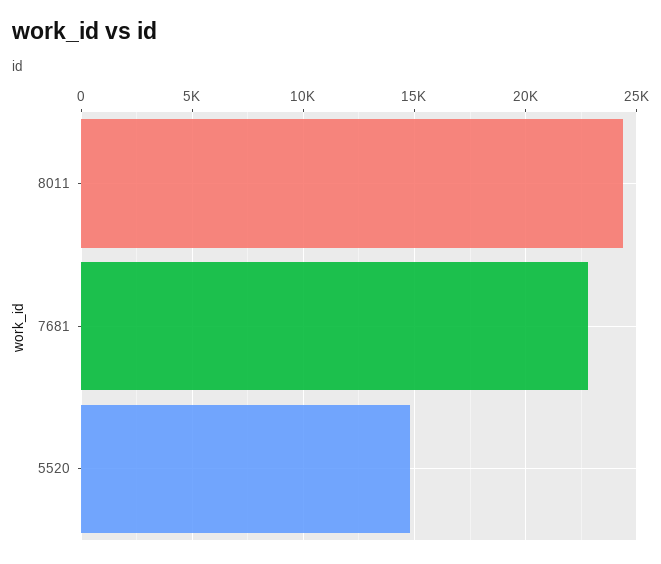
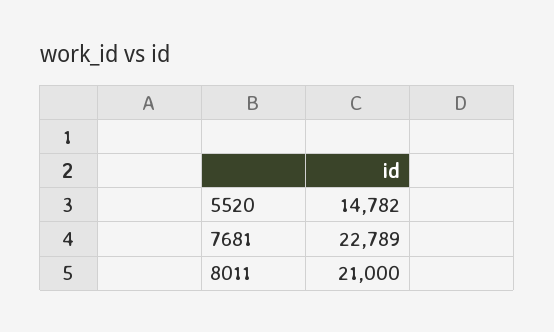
8011: 24500 -> 21000

